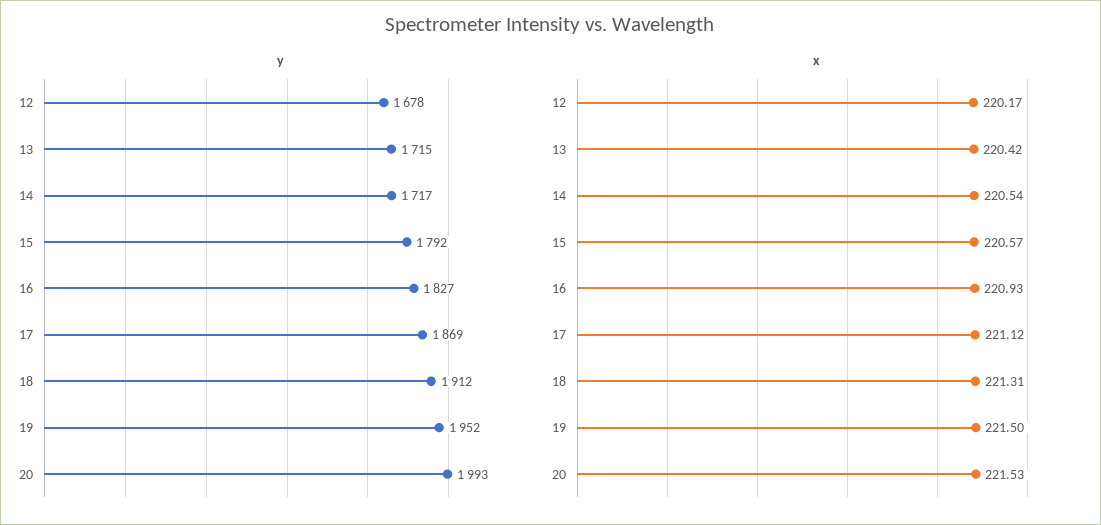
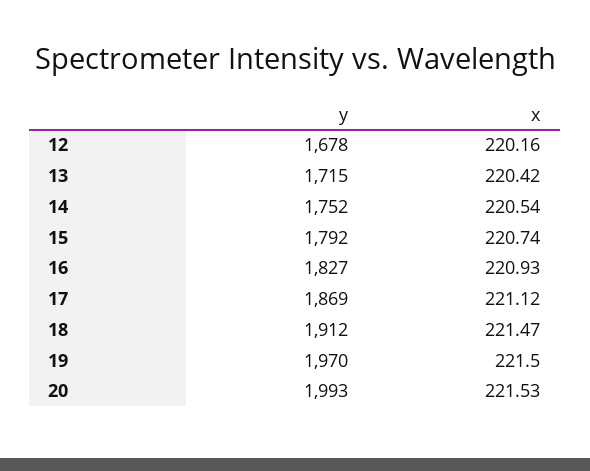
y, 14: 1717 -> 1752
y, 19: 1952 -> 1970
x, 12: 220.17 -> 220.16
x, 15: 220.57 -> 220.74
x, 18: 221.31 -> 221.47

